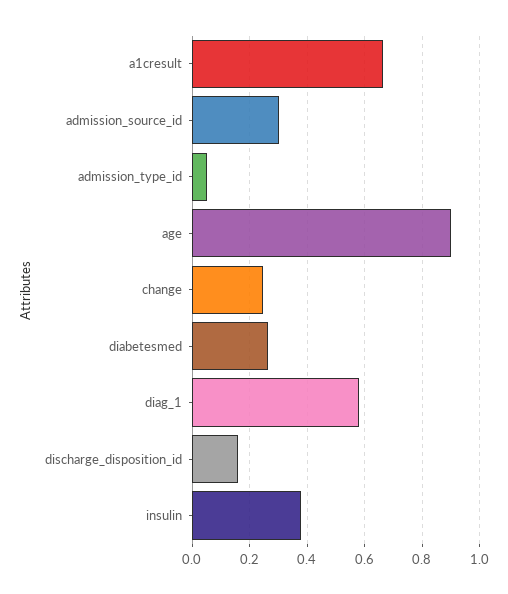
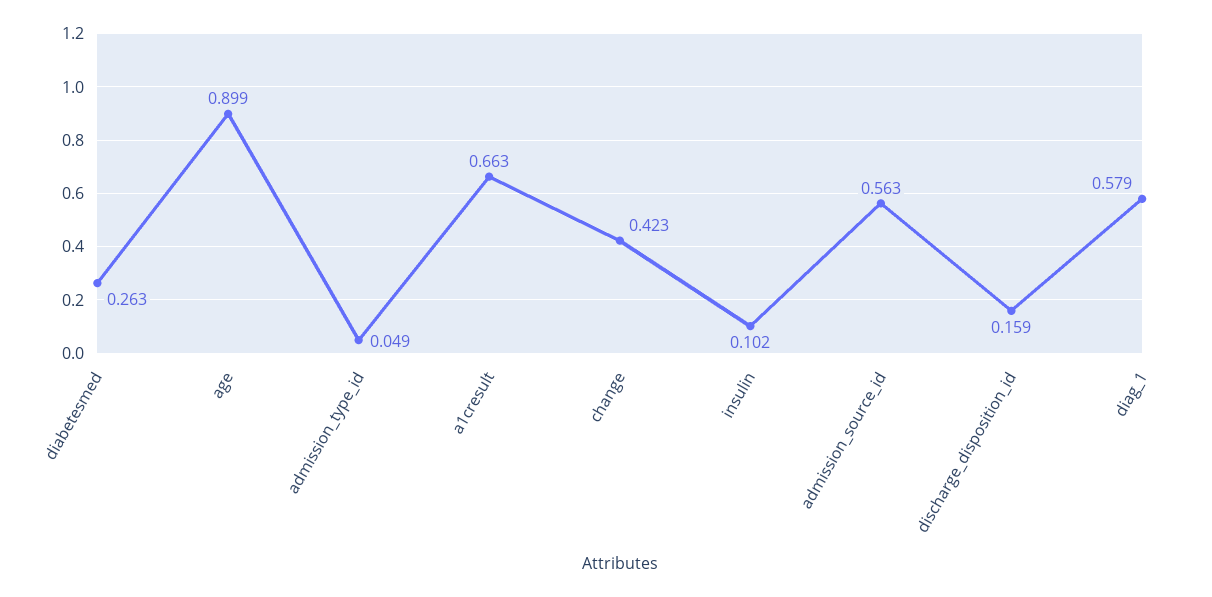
admission_source_id: 0.3 -> 0.563
change: 0.25 -> 0.423
insulin: 0.375 -> 0.102

